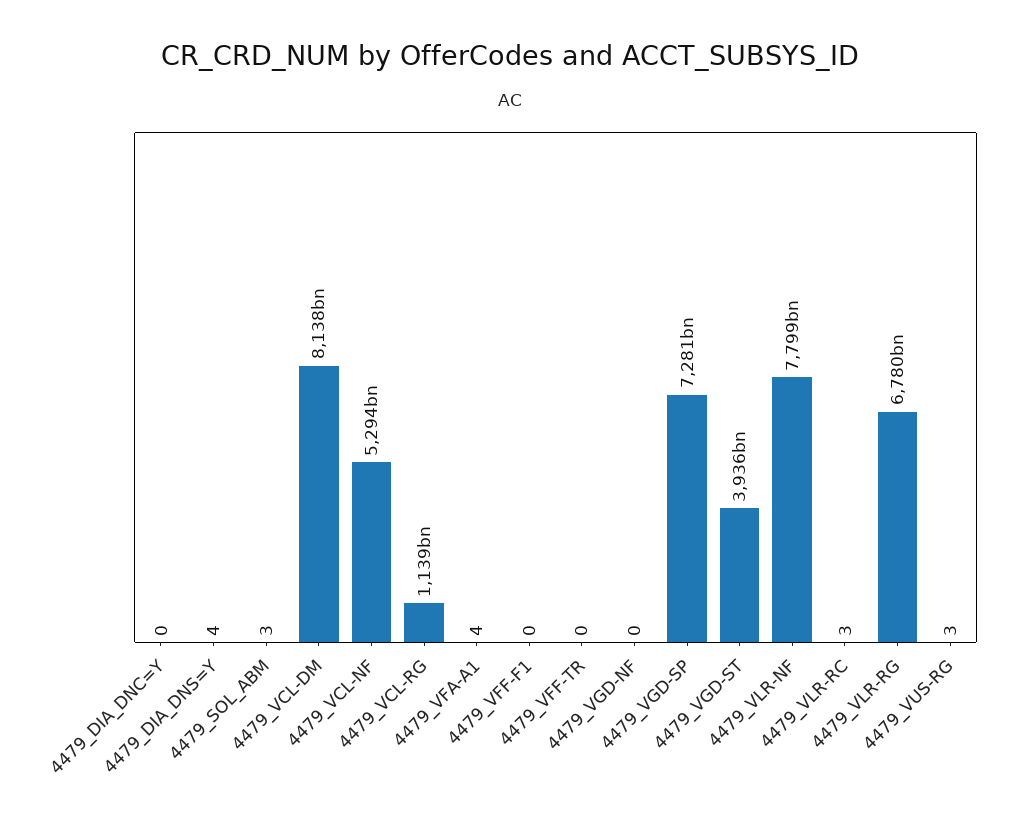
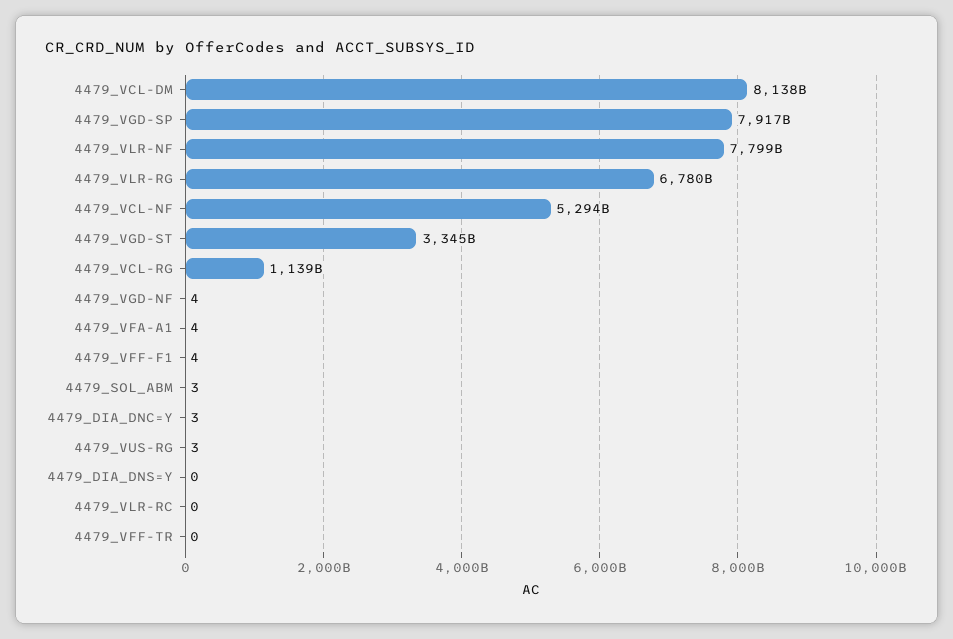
4479_DIA_DNC=Y: 0 -> 3
4479_DIA_DNS=Y: 4 -> 0
4479_VFF-F1: 0 -> 4
4479_VGD-NF: 0 -> 4
4479_VGD-SP: 7281000000000 -> 7917000000000
4479_VGD-ST: 3936000000000 -> 3345000000000
4479_VLR-RC: 3 -> 0

